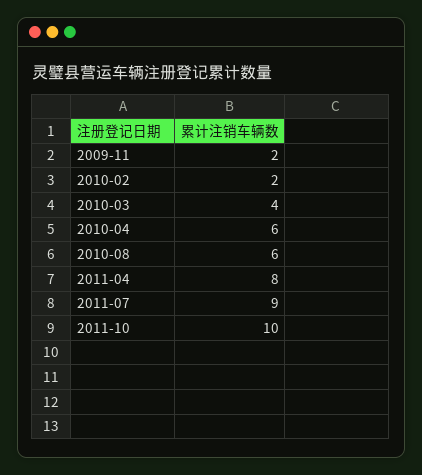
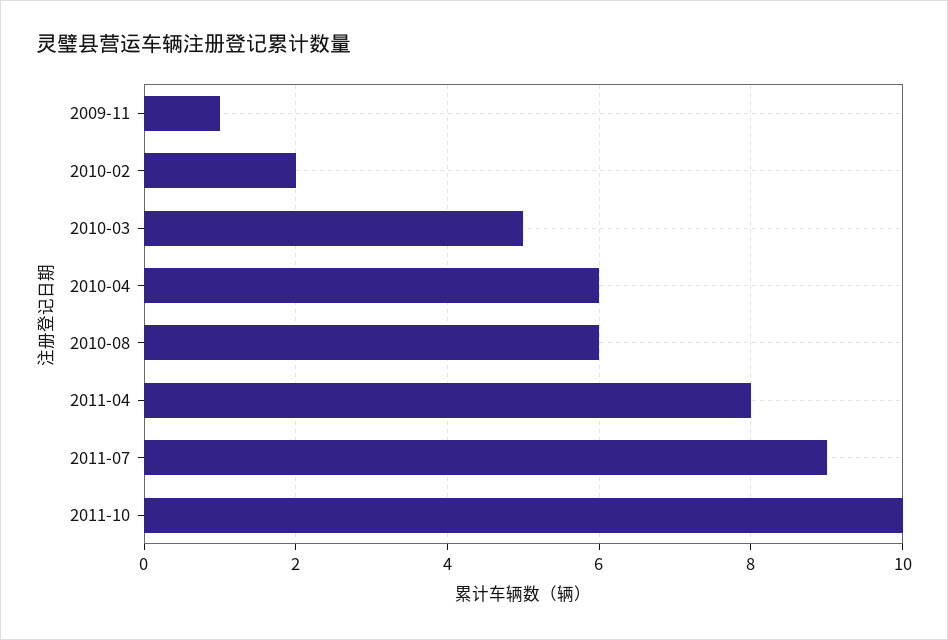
2009-11: 2 -> 1
2010-03: 4 -> 5

